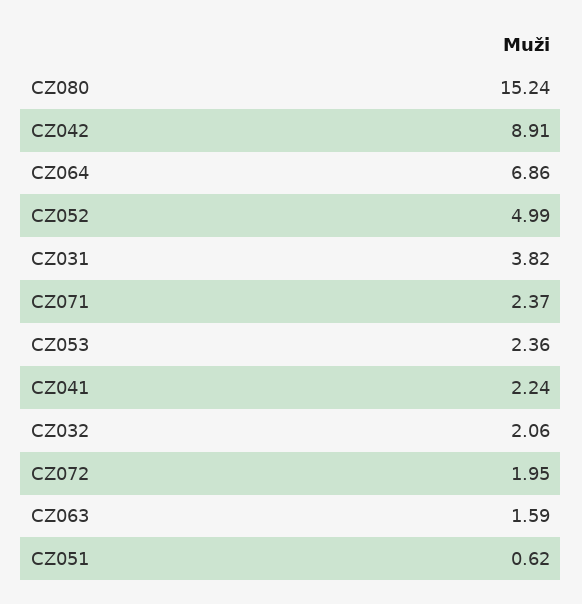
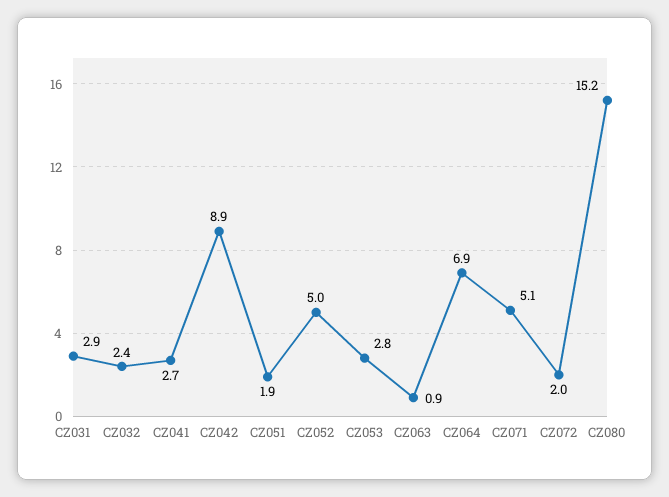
CZ031: 3.82 -> 2.9
CZ071: 2.37 -> 5.1
CZ053: 2.36 -> 2.8
CZ041: 2.24 -> 2.7
CZ032: 2.06 -> 2.4
CZ063: 1.59 -> 0.9
CZ051: 0.62 -> 1.9

